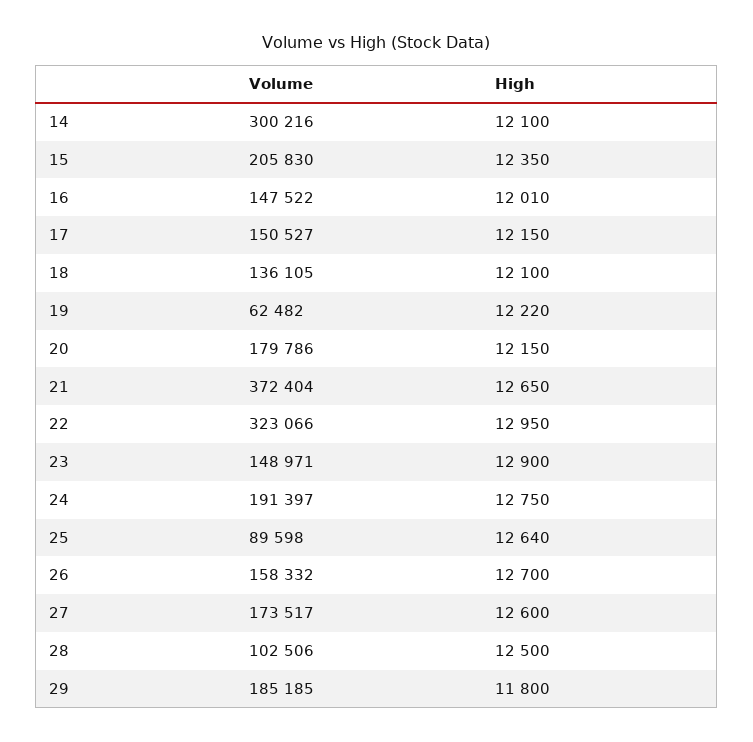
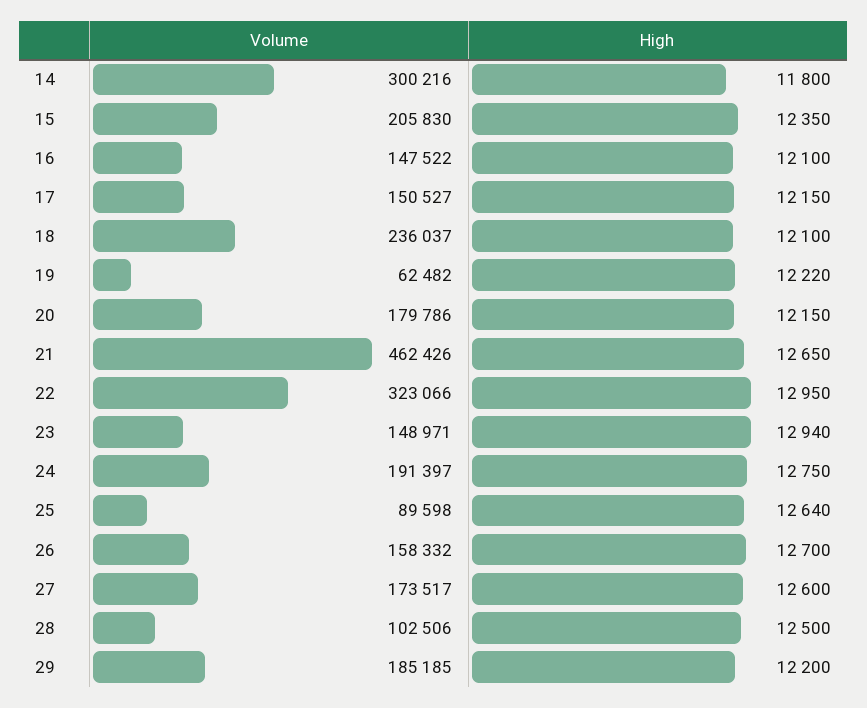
High, 14: 12100 -> 11800
High, 16: 12010 -> 12100
Volume, 18: 136105 -> 236037
Volume, 21: 372404 -> 462426
High, 23: 12900 -> 12940
High, 29: 11800 -> 12200

